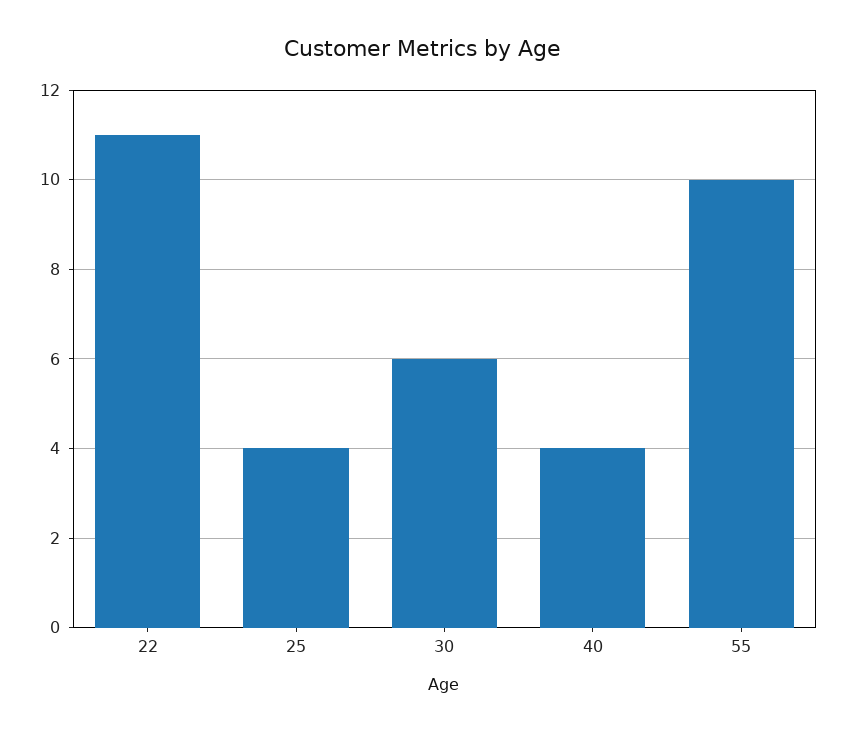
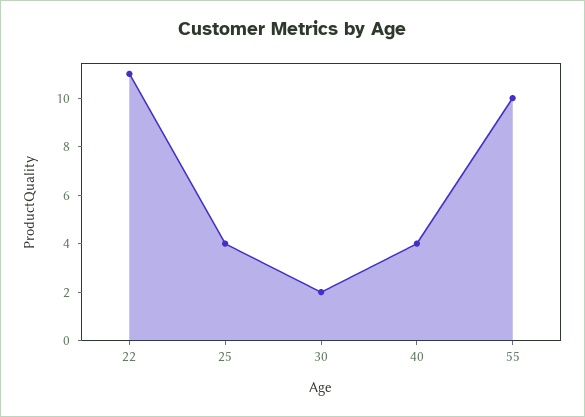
30: 6 -> 2

